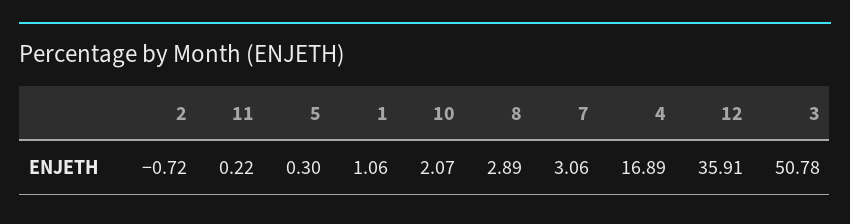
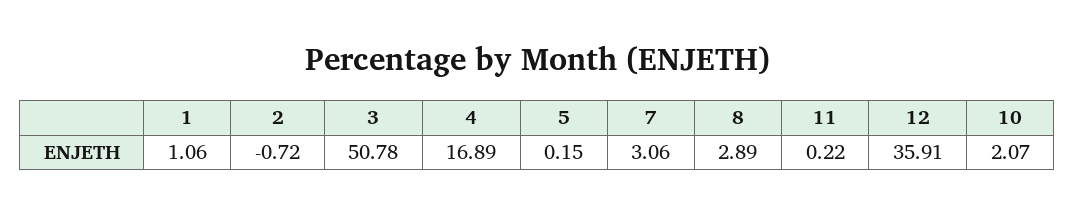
5: 0.3 -> 0.15

